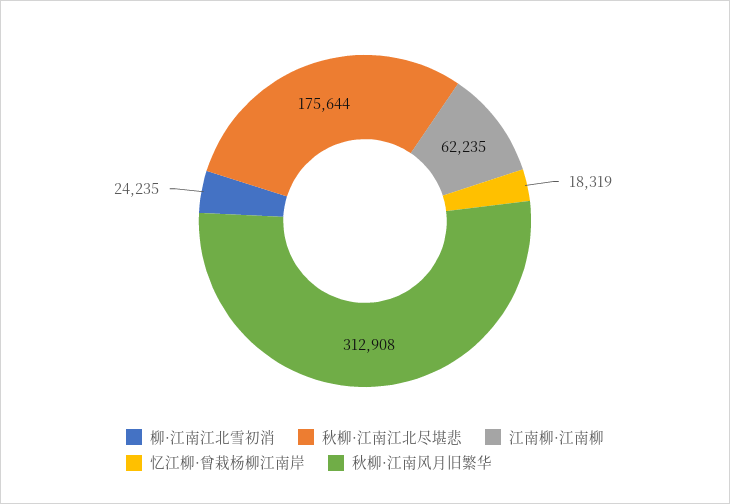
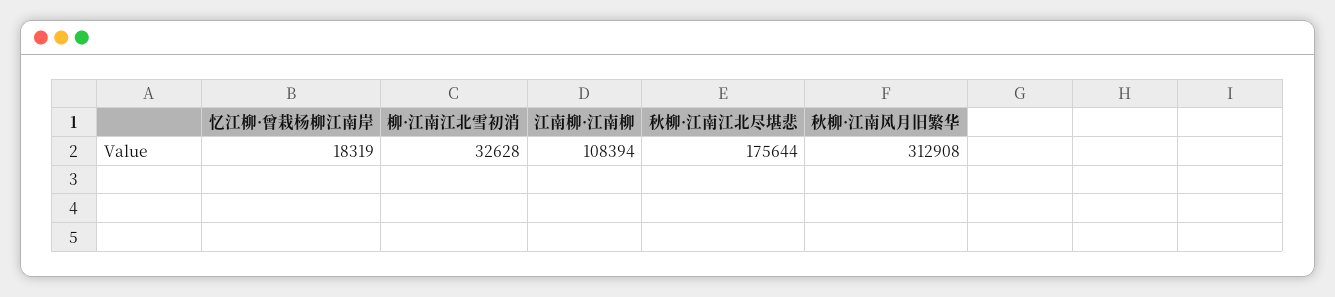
柳·江南江北雪初消: 24235 -> 32628
江南柳·江南柳: 62235 -> 108394

